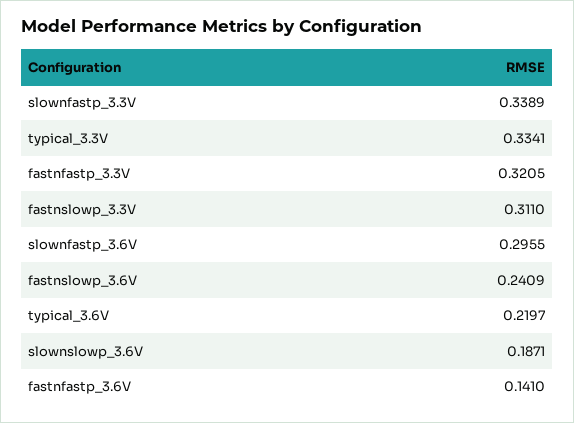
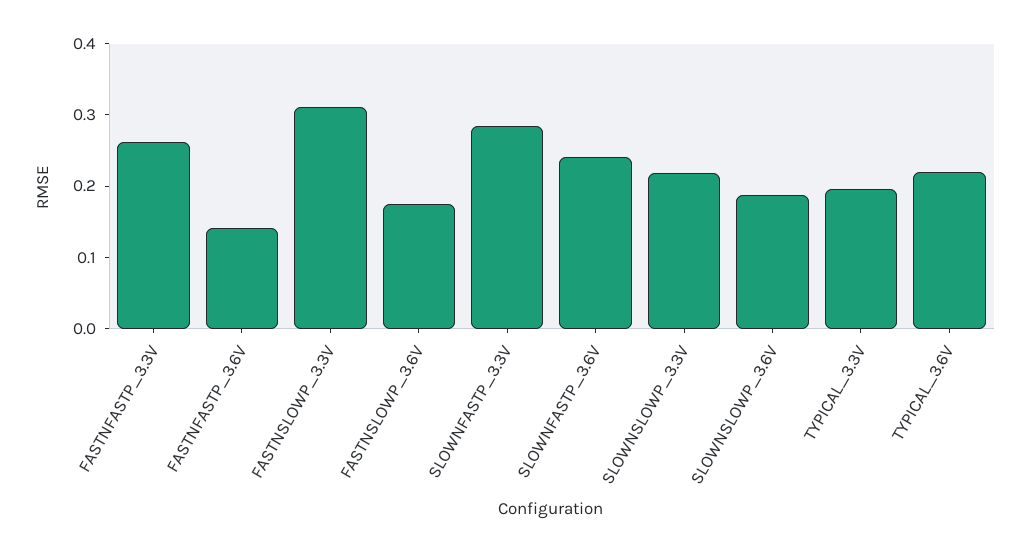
slownfastp_3.3V: 0.3389 -> 0.28
typical_3.3V: 0.3341 -> 0.2
fastnfastp_3.3V: 0.3205 -> 0.26
slownfastp_3.6V: 0.2955 -> 0.24
fastnslowp_3.6V: 0.2409 -> 0.18
SLOWNSLOWP_3.3V: none -> 0.22

